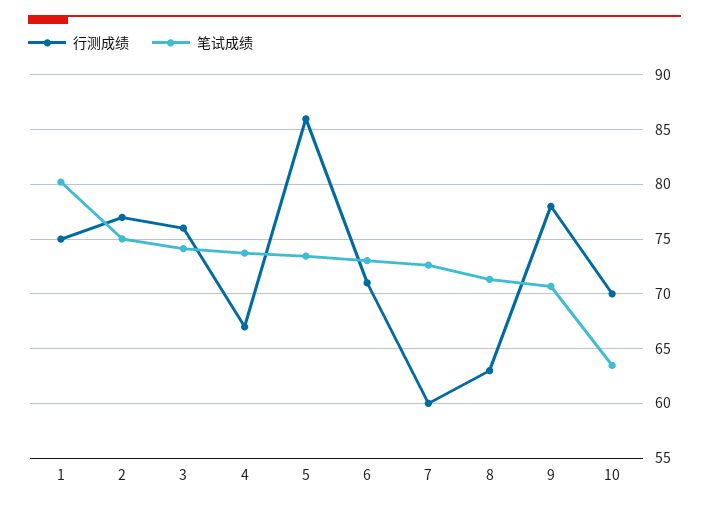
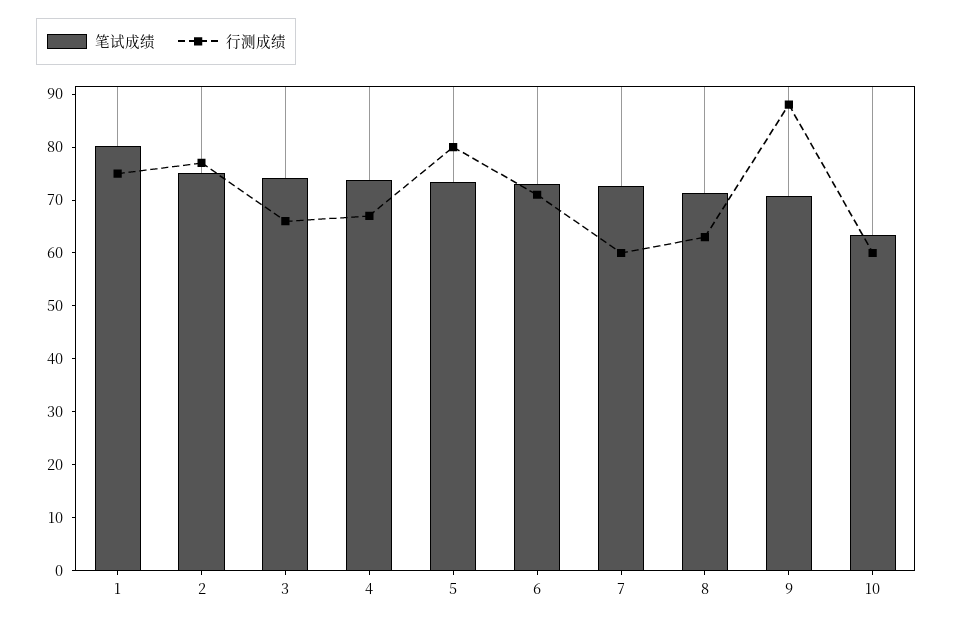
行测成绩, 3: 76 -> 66
行测成绩, 5: 86 -> 80
行测成绩, 9: 78 -> 88
行测成绩, 10: 70 -> 60

